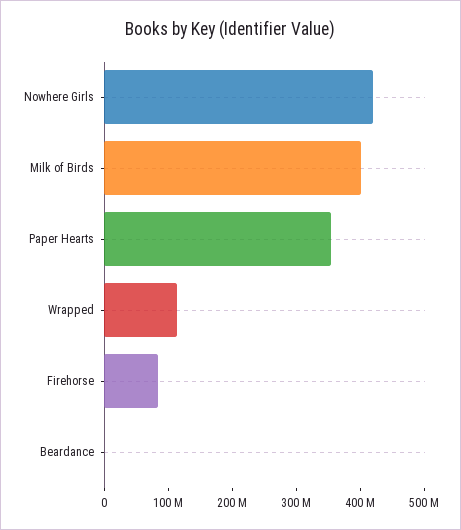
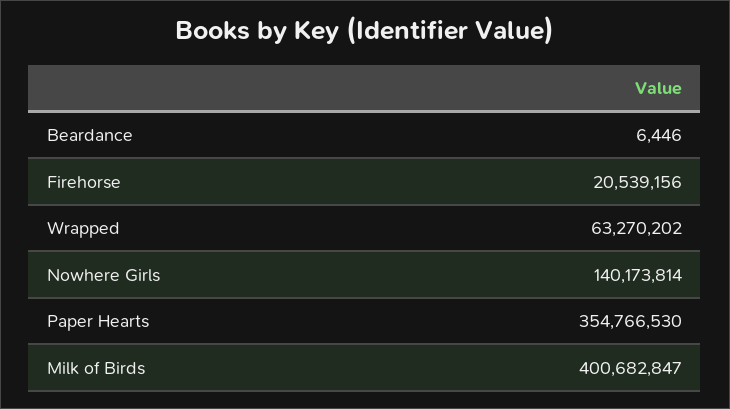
Nowhere Girls: 420000000 -> 140173814
Wrapped: 120000000 -> 63270202
Firehorse: 80000000 -> 20539156

